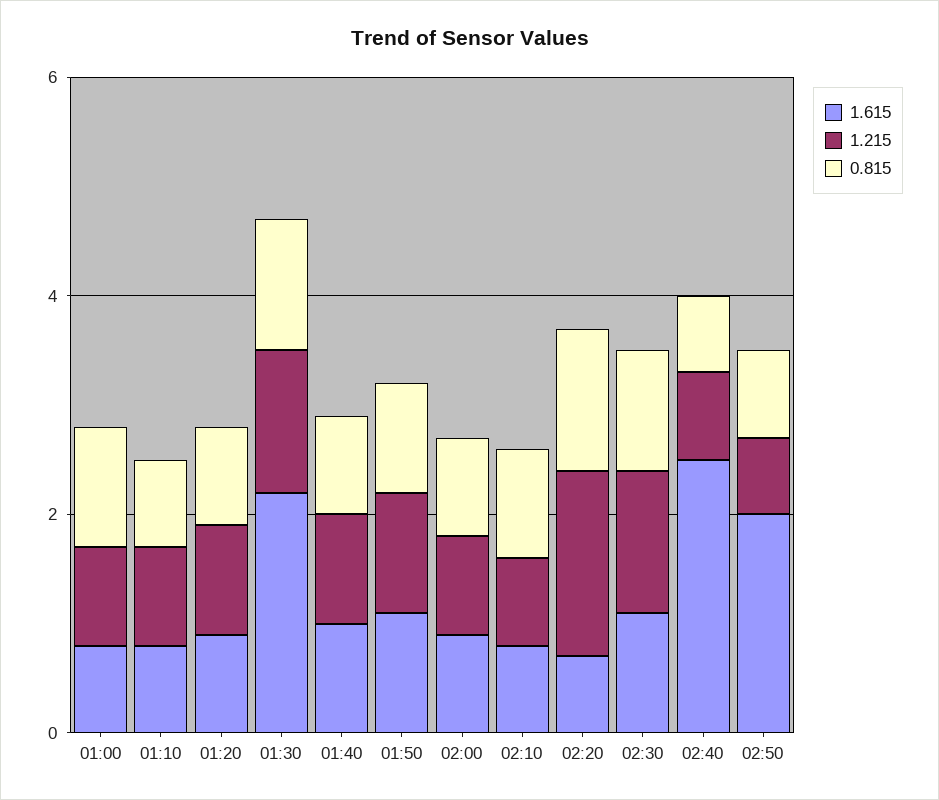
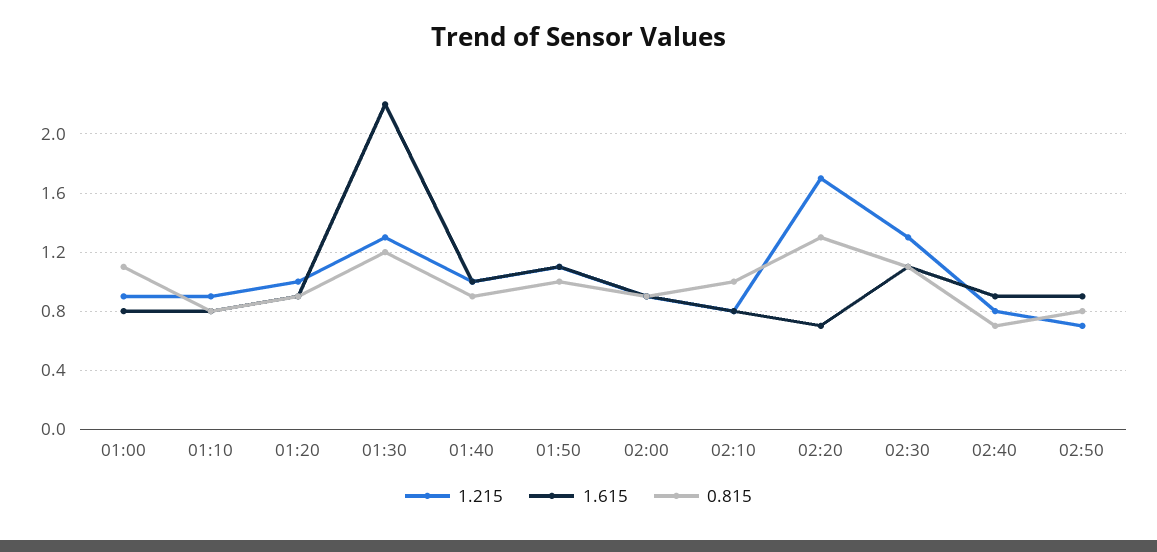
1.615, 02:40: 2.5 -> 0.9
1.615, 02:50: 2 -> 0.9

